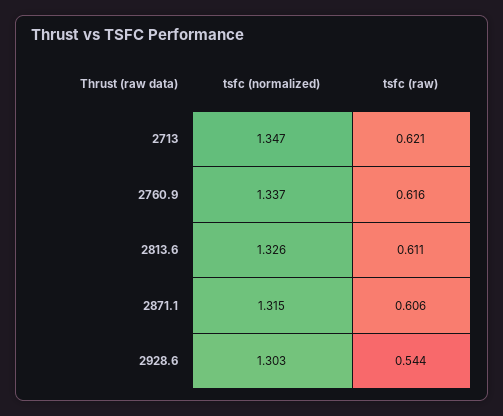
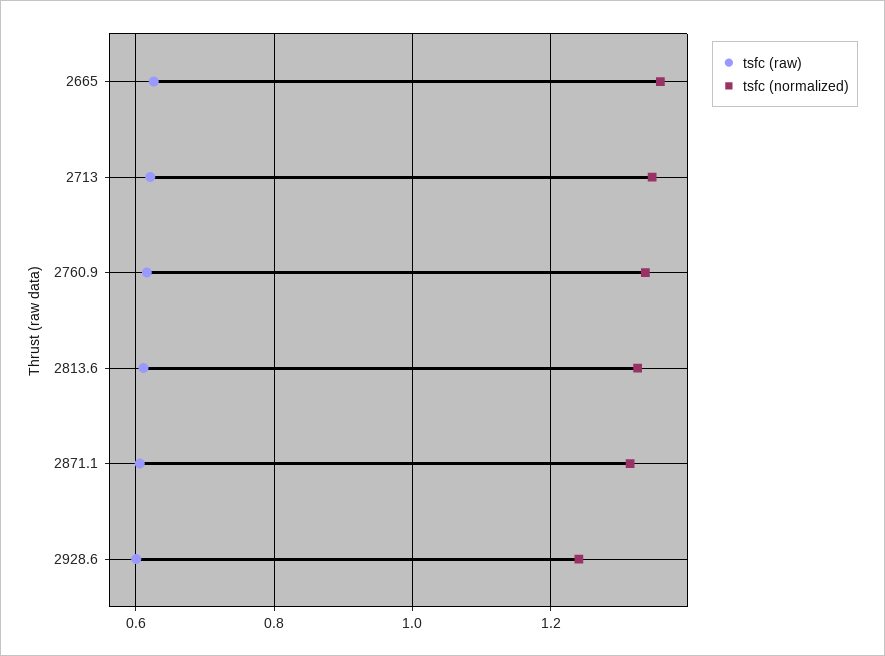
tsfc (normalized), 2928.6: 1.303 -> 1.24
tsfc (raw), 2928.6: 0.544 -> 0.6
tsfc (raw), 2665: none -> 0.62
tsfc (normalized), 2665: none -> 1.36

